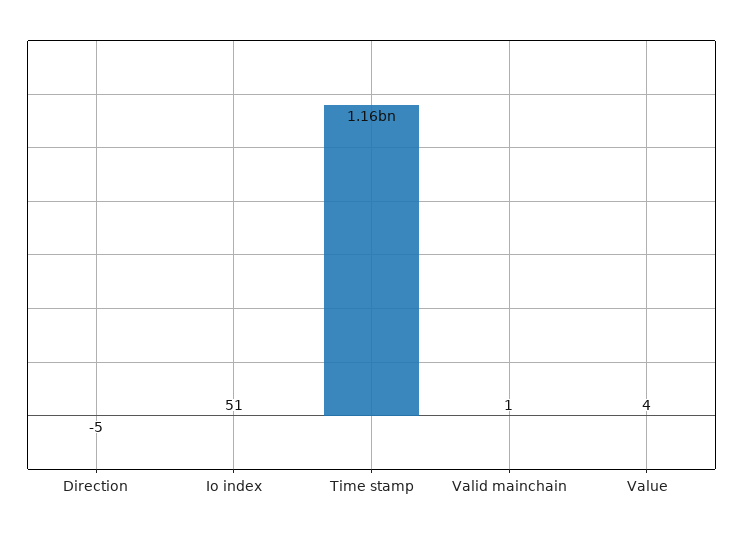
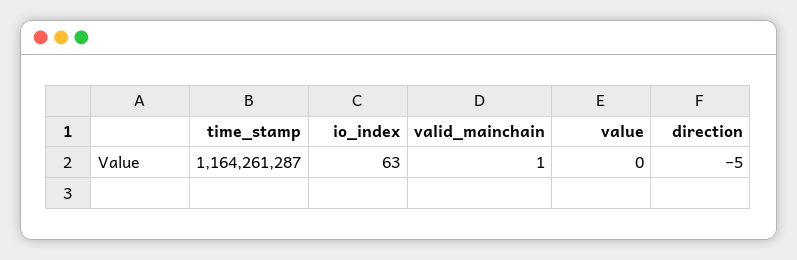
Io index: 51 -> 63
Value: 4 -> 0

